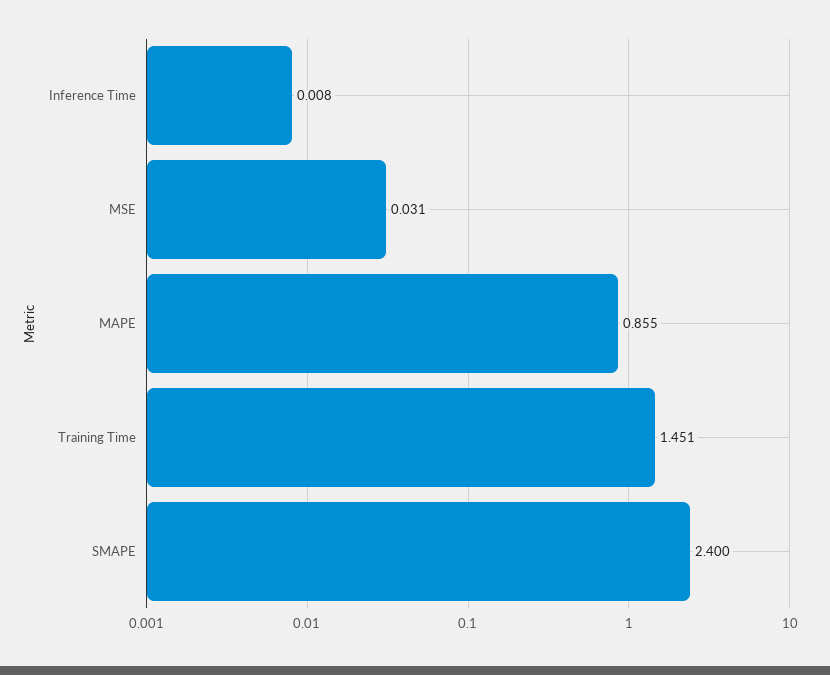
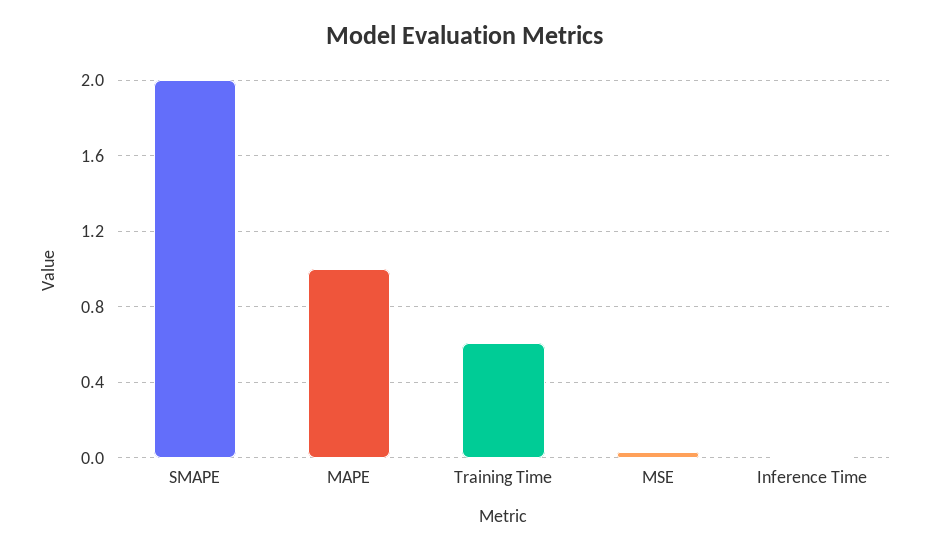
MAPE: 0.855 -> 1
Training Time: 1.451 -> 0.6
SMAPE: 2.4 -> 2

